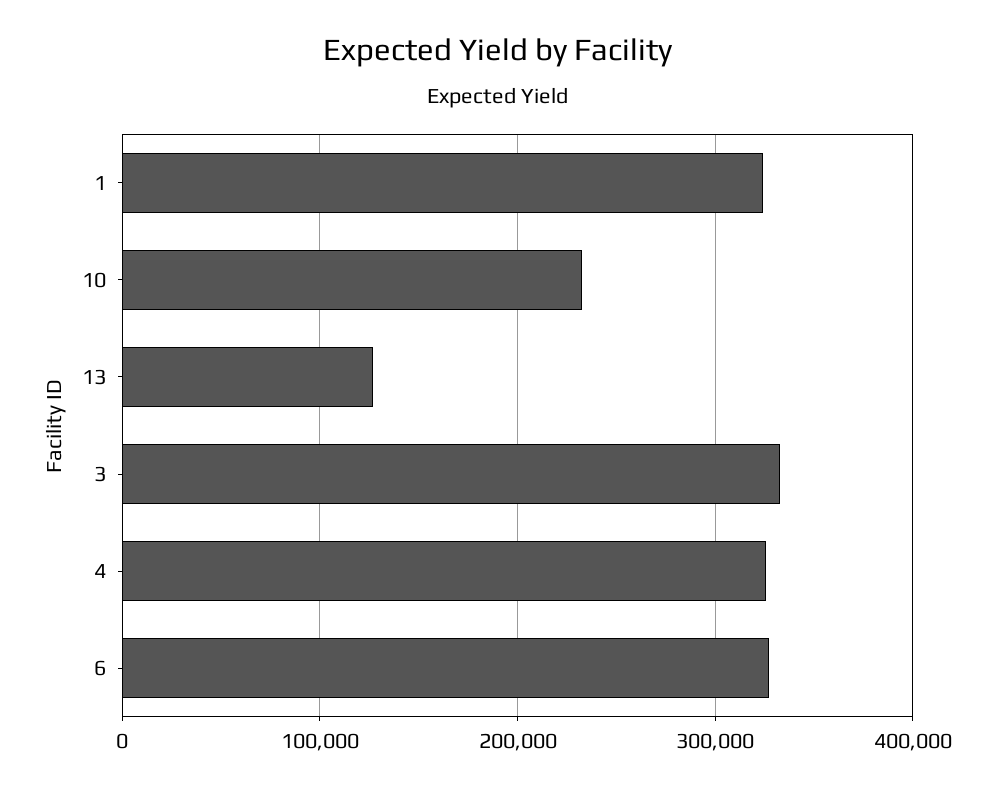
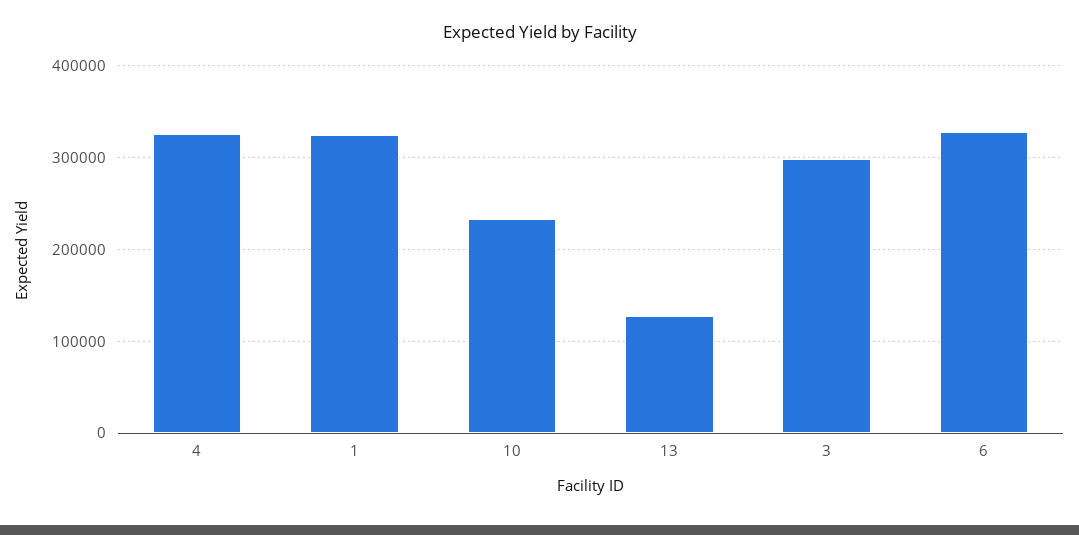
3: 330000 -> 300000

